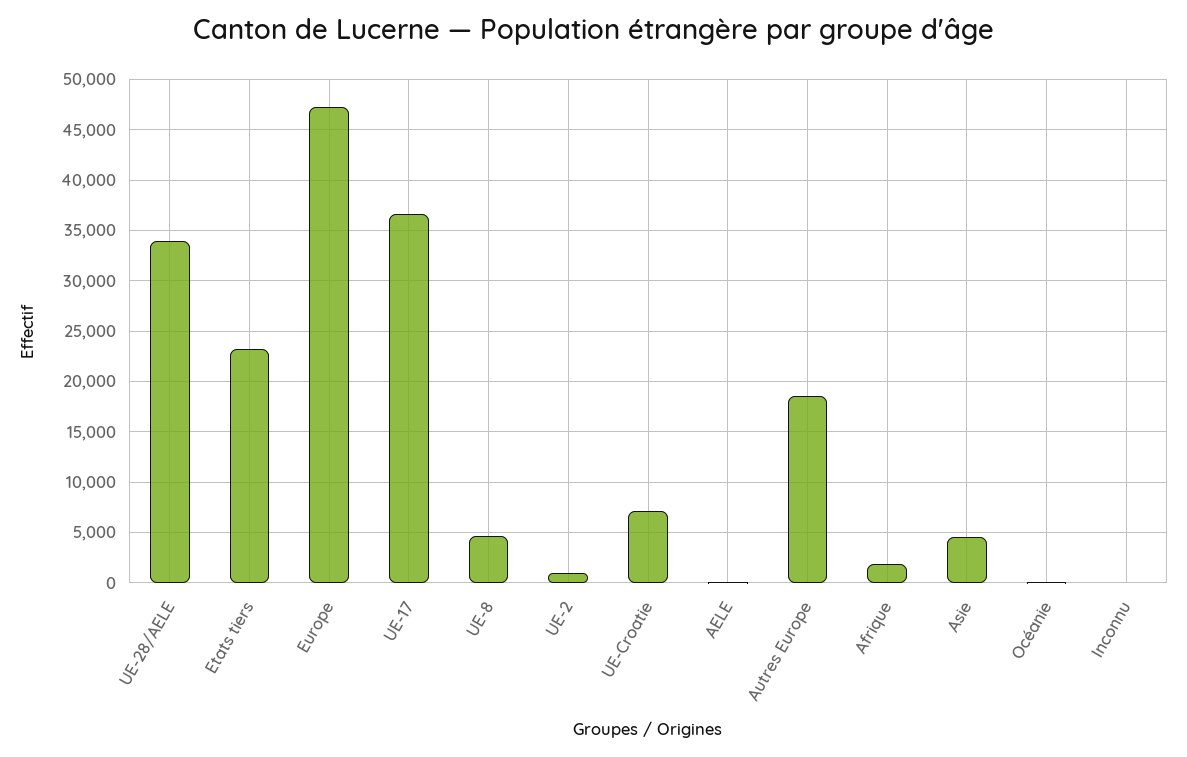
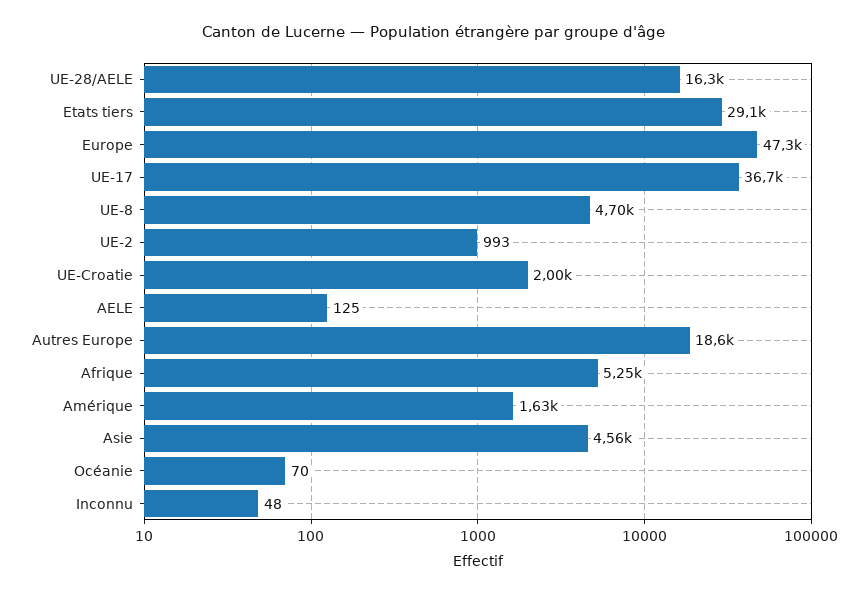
UE-28/AELE: 34000 -> 16300
Etats tiers: 23000 -> 29100
UE-Croatie: 7000 -> 2000
Afrique: 2000 -> 5250
Amérique: none -> 1630

